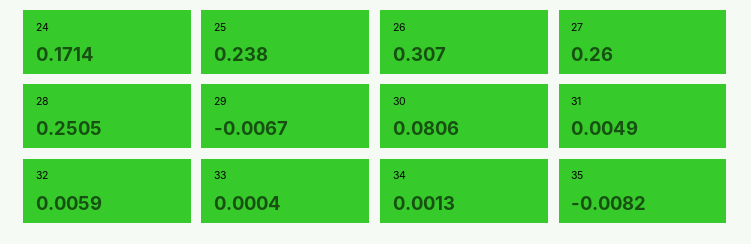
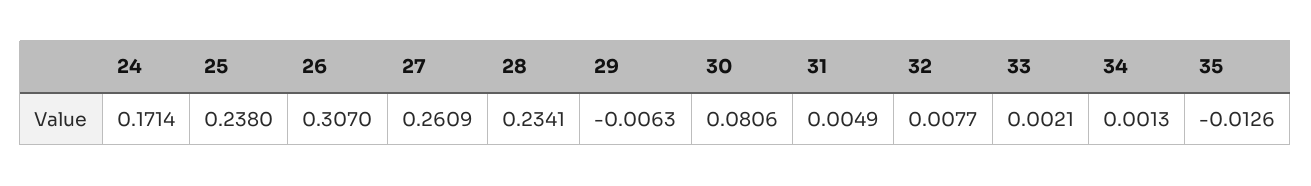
27: 0.26 -> 0.2609
28: 0.2505 -> 0.2341
29: -0.0067 -> -0.0063
32: 0.0059 -> 0.0077
33: 0.0004 -> 0.0021
35: -0.0082 -> -0.0126

